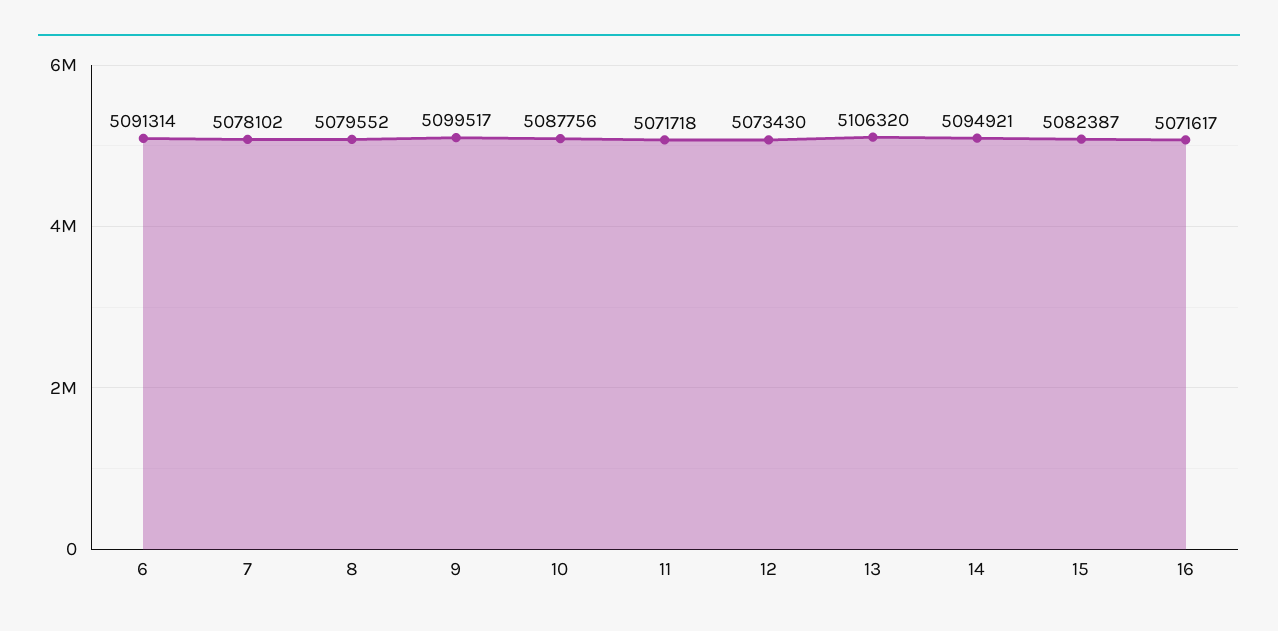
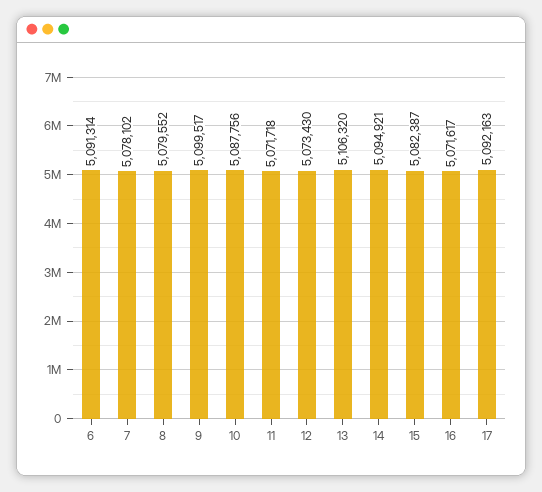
17: none -> 5092163

